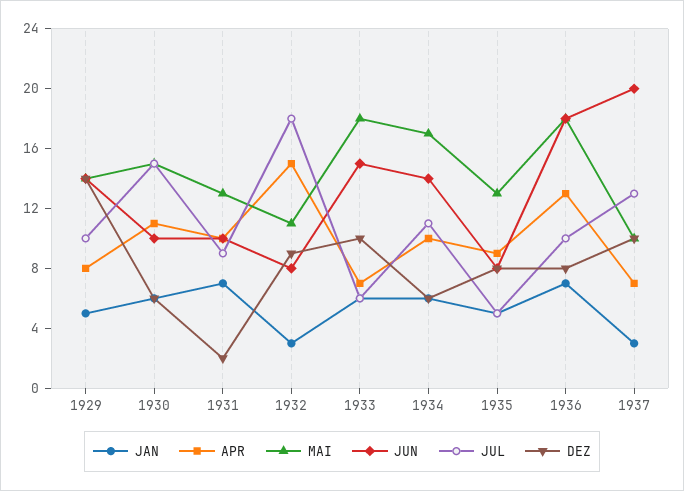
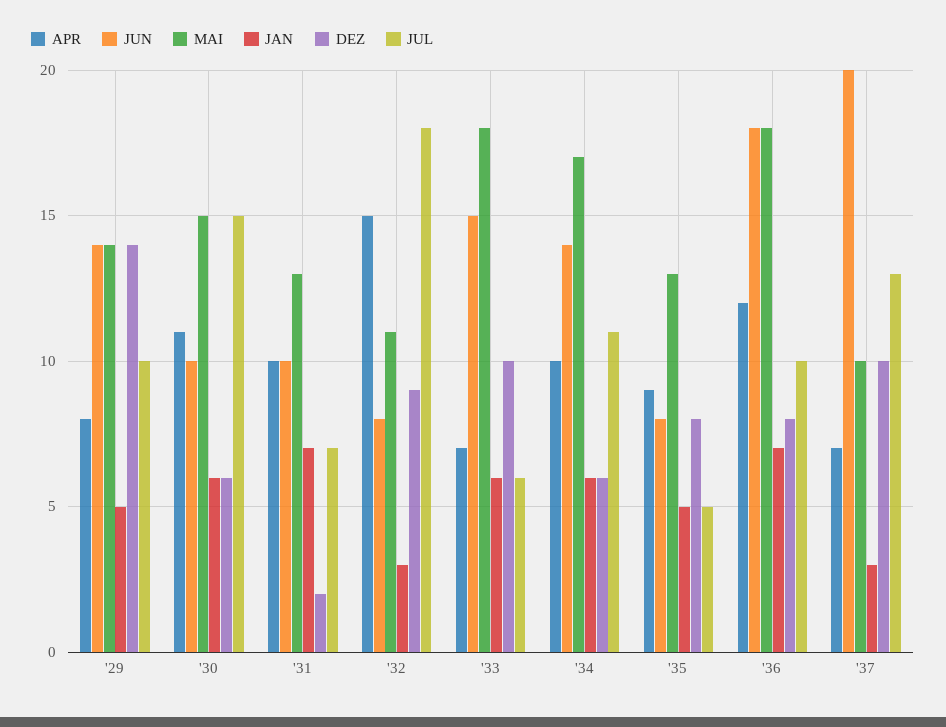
JUL, 1931: 9 -> 7
APR, 1936: 13 -> 12

